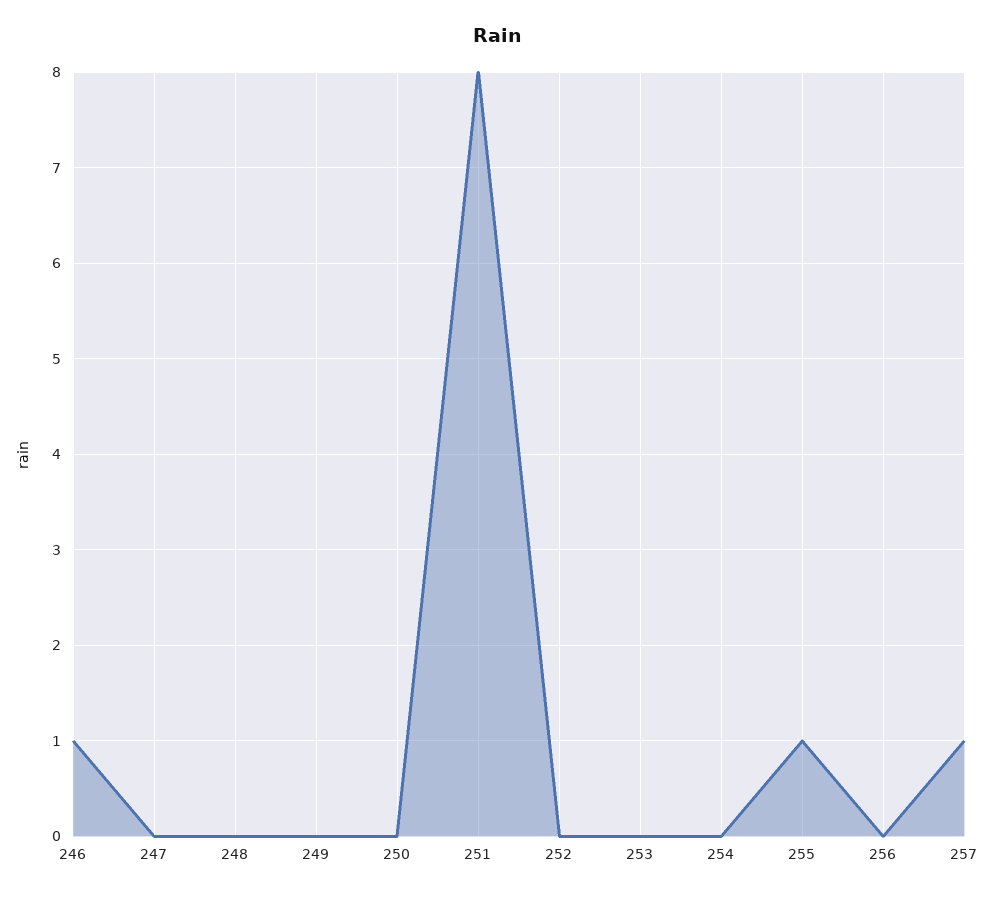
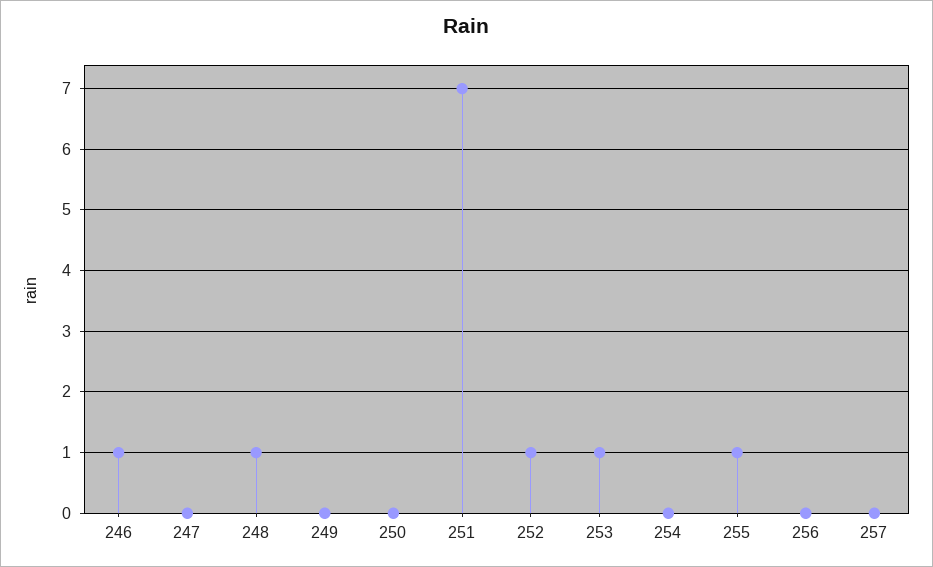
248: 0 -> 1
251: 8 -> 7
252: 0 -> 1
253: 0 -> 1
257: 1 -> 0

